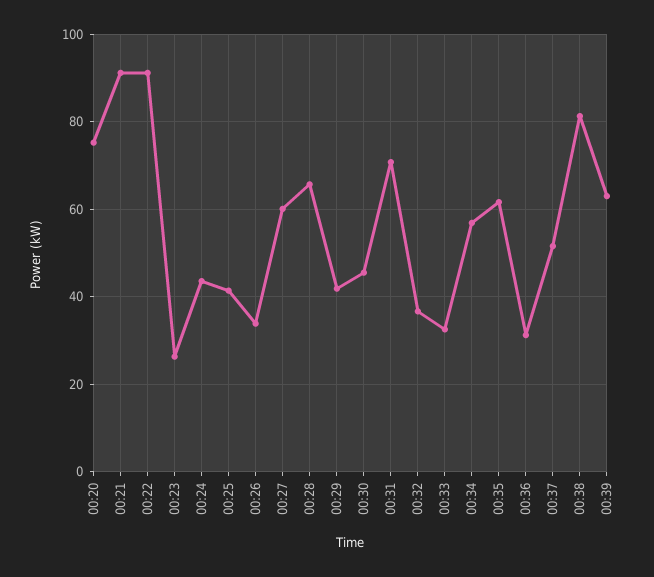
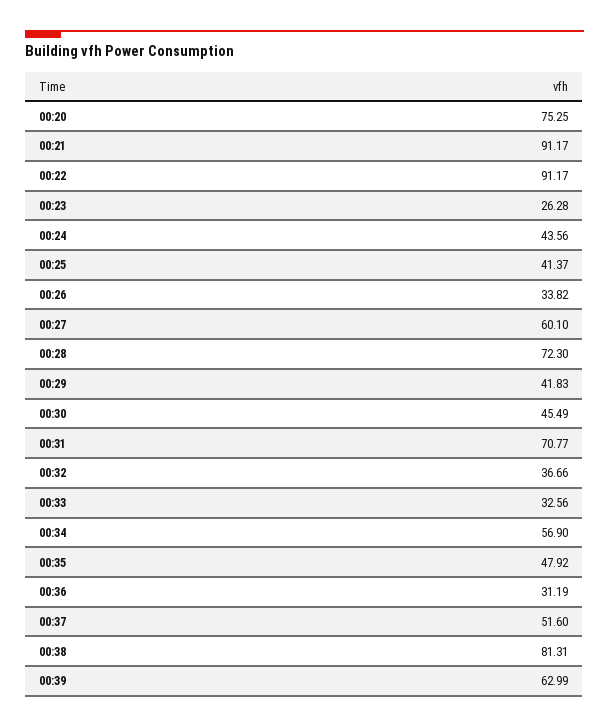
00:28: 66 -> 72.3
00:35: 62 -> 47.92

